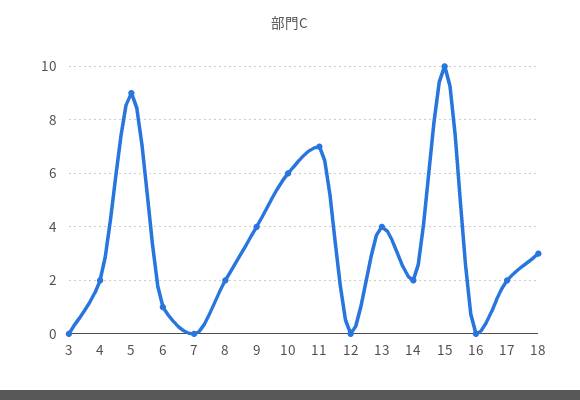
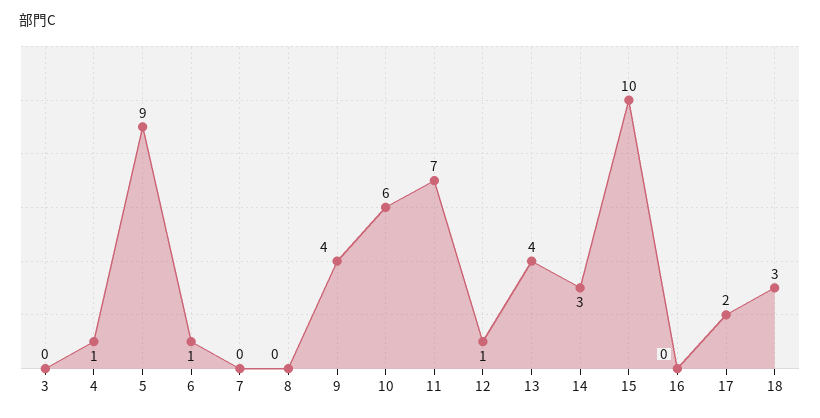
4: 2 -> 1
8: 2 -> 0
12: 0 -> 1
14: 2 -> 3

